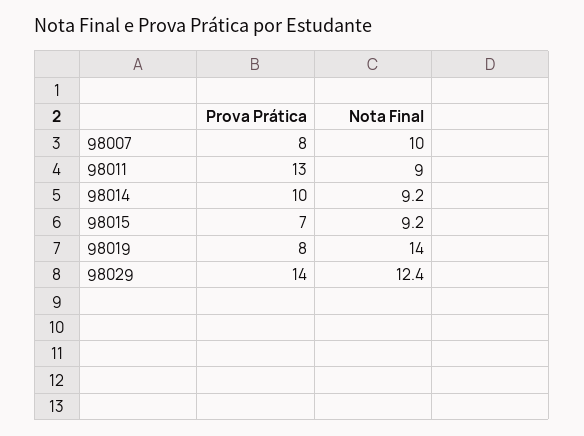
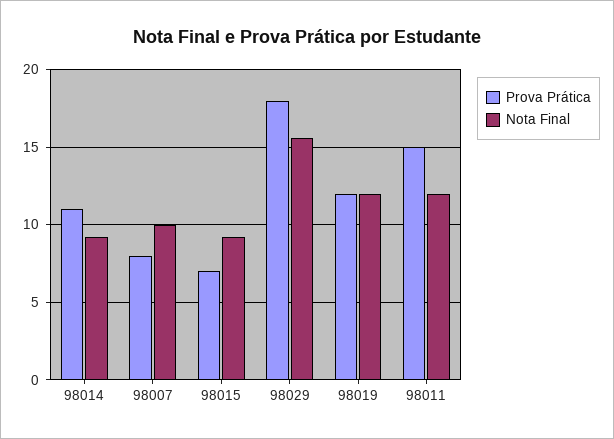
Prova Prática, 98011: 13 -> 15
Nota Final, 98011: 9 -> 12
Prova Prática, 98014: 10 -> 11
Prova Prática, 98019: 8 -> 12
Nota Final, 98019: 14 -> 12
Prova Prática, 98029: 14 -> 18
Nota Final, 98029: 12.4 -> 15.5

